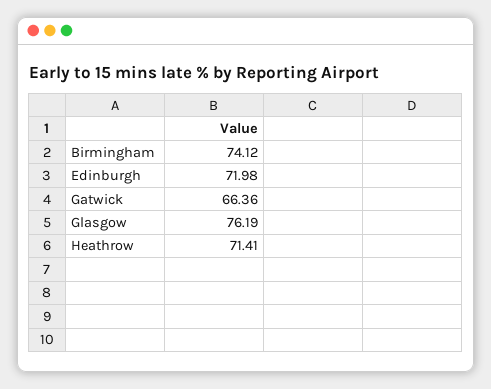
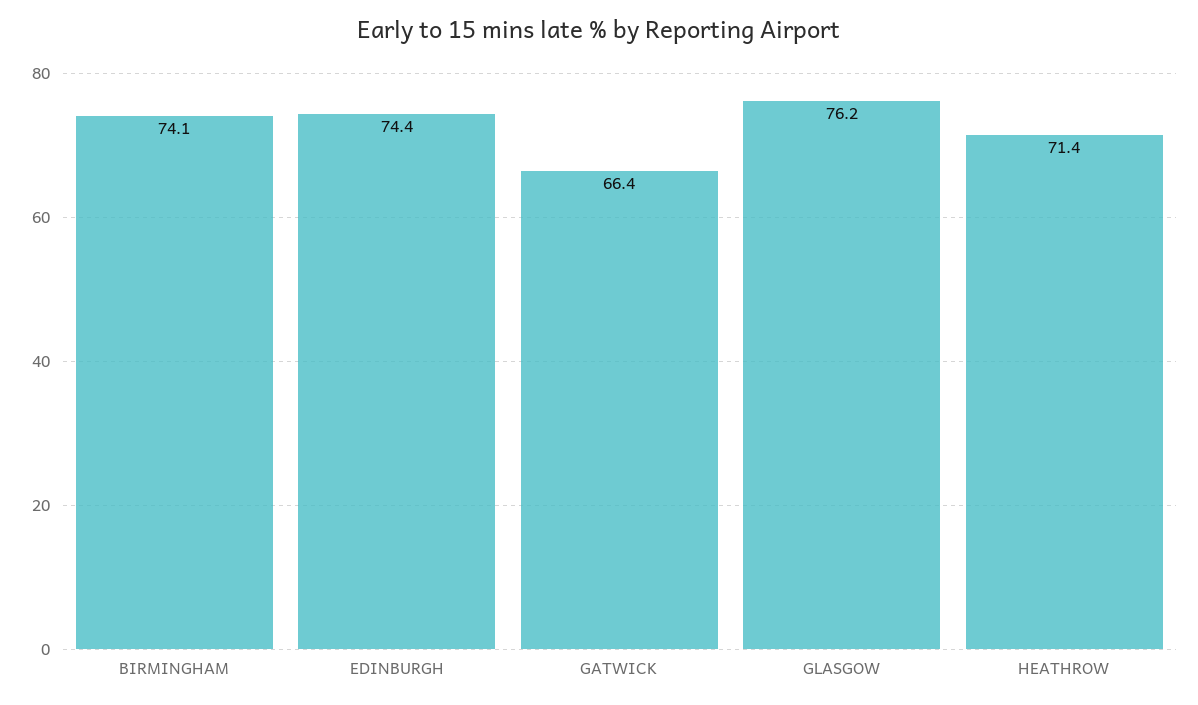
Edinburgh: 71.98 -> 74.4

